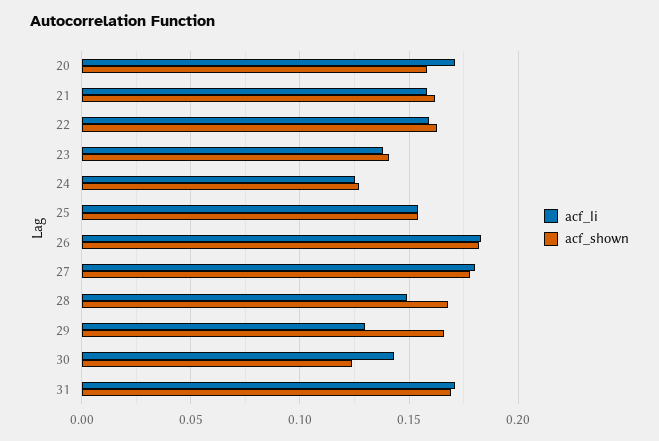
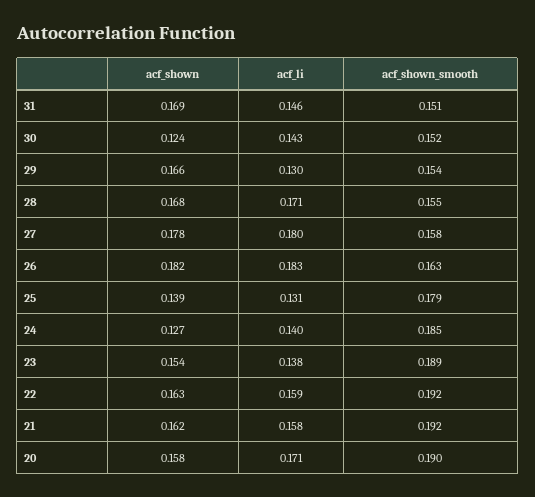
acf_shown, 23: 0.14 -> 0.154
acf_li, 24: 0.125 -> 0.14
acf_li, 25: 0.155 -> 0.131
acf_shown, 25: 0.155 -> 0.139
acf_li, 28: 0.15 -> 0.171
acf_li, 31: 0.17 -> 0.146
acf_shown_smooth, 31: none -> 0.151
acf_shown_smooth, 30: none -> 0.152
acf_shown_smooth, 29: none -> 0.154
acf_shown_smooth, 28: none -> 0.155
acf_shown_smooth, 27: none -> 0.158
acf_shown_smooth, 26: none -> 0.163
acf_shown_smooth, 25: none -> 0.179
acf_shown_smooth, 24: none -> 0.185
acf_shown_smooth, 23: none -> 0.189
acf_shown_smooth, 22: none -> 0.192
acf_shown_smooth, 21: none -> 0.192
acf_shown_smooth, 20: none -> 0.19

